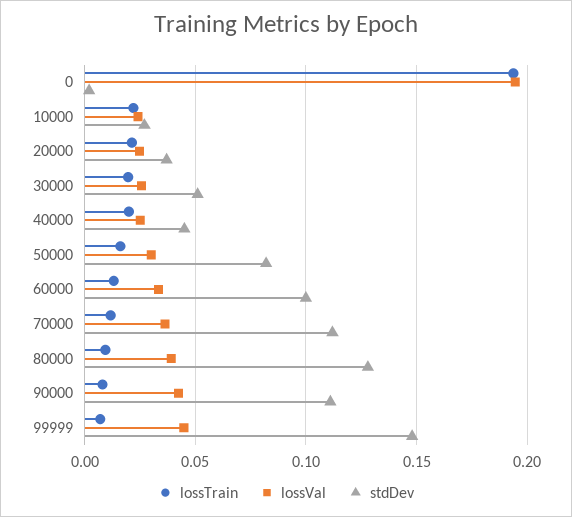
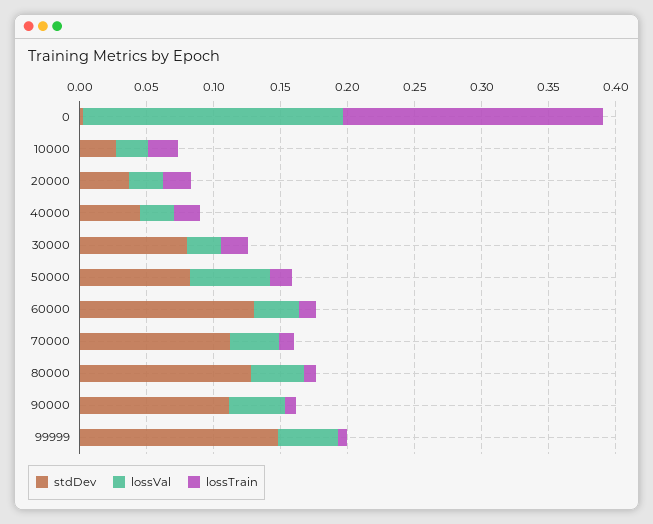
stdDev, 30000: 0.05 -> 0.08
lossVal, 50000: 0.03 -> 0.06
stdDev, 60000: 0.1 -> 0.13

